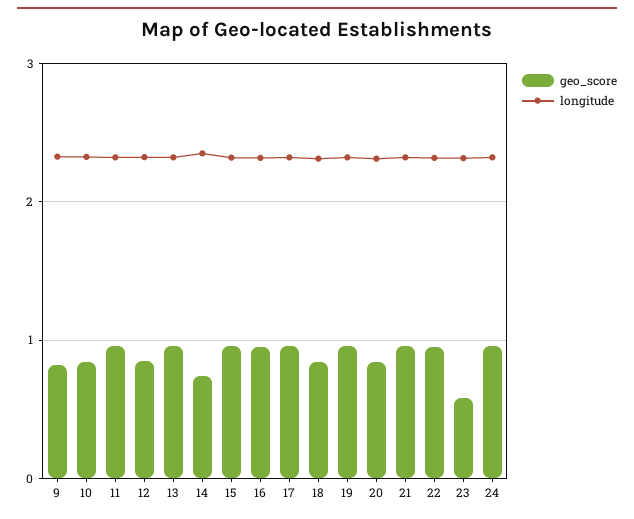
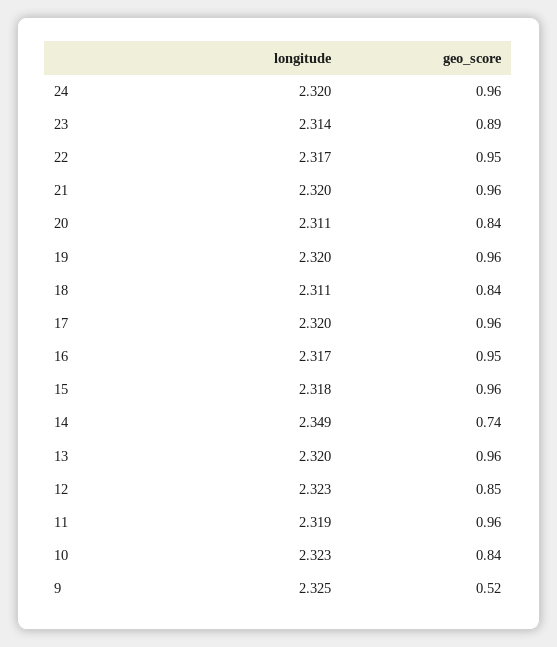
geo_score, 9: 0.8 -> 0.52
geo_score, 23: 0.6 -> 0.89

